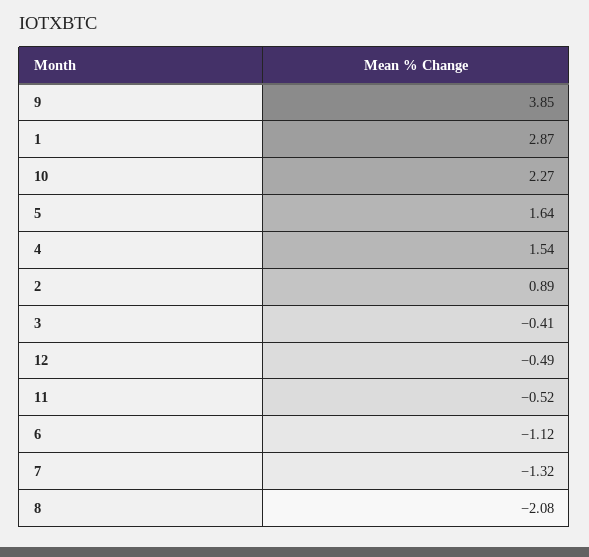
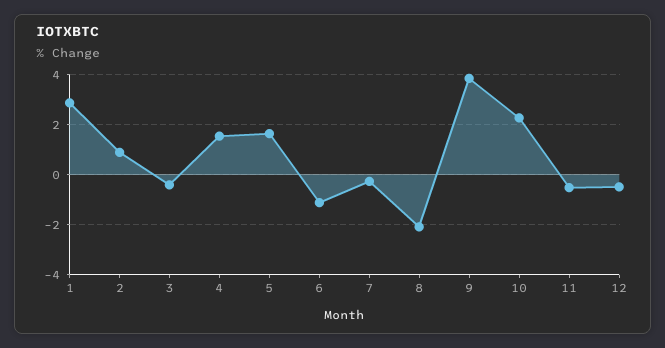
7: -1.32 -> -0.25

